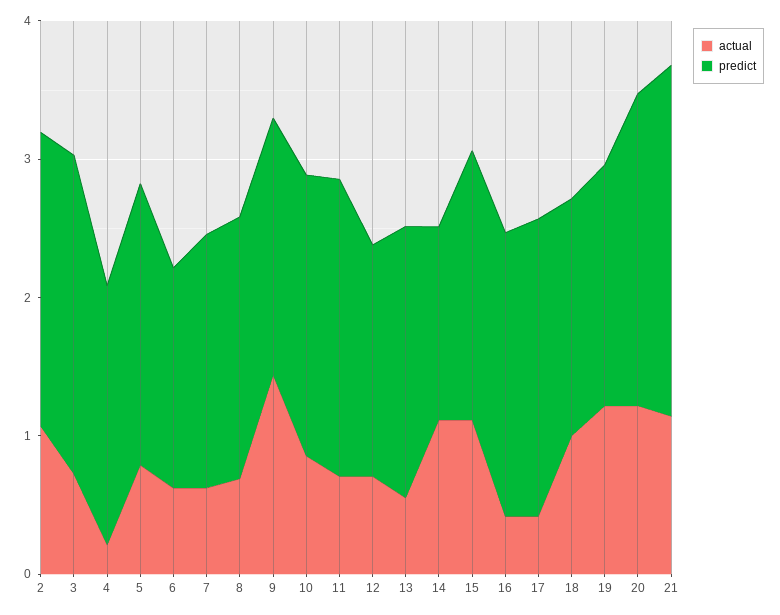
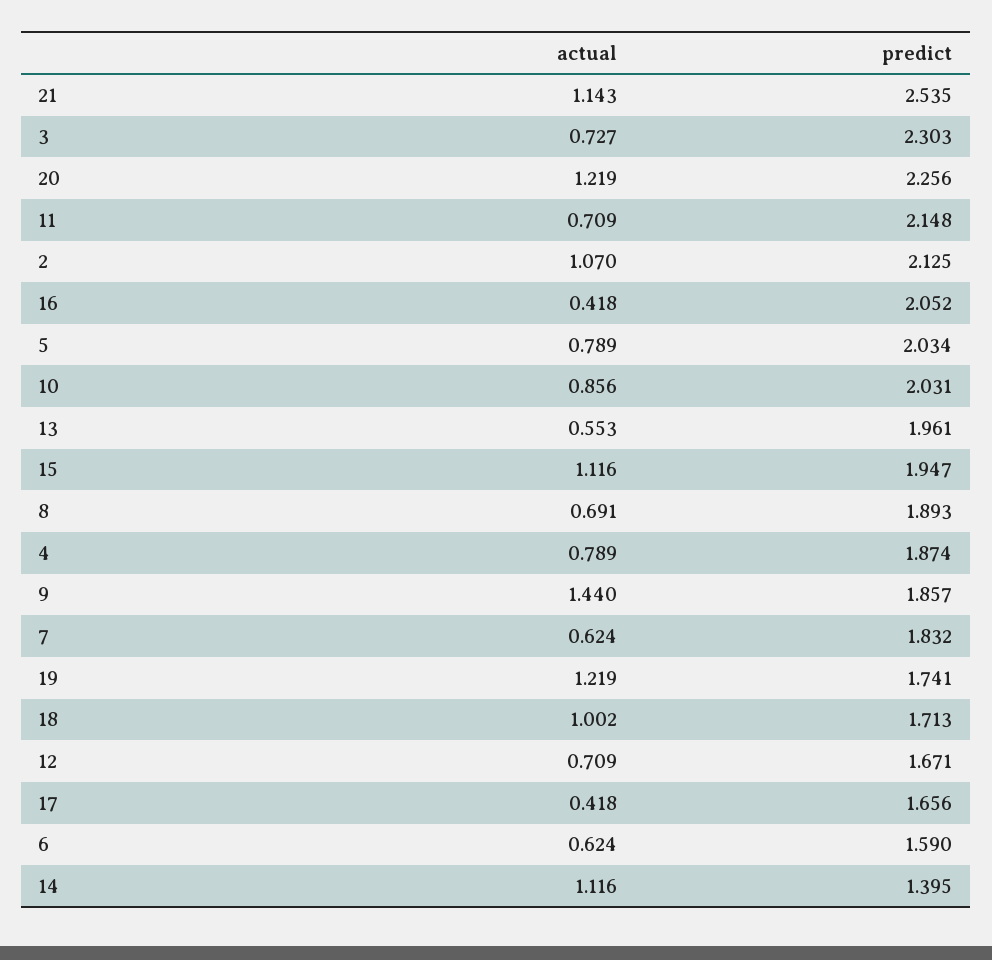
actual, 4: 0.2 -> 0.789
predict, 17: 2.2 -> 1.656

